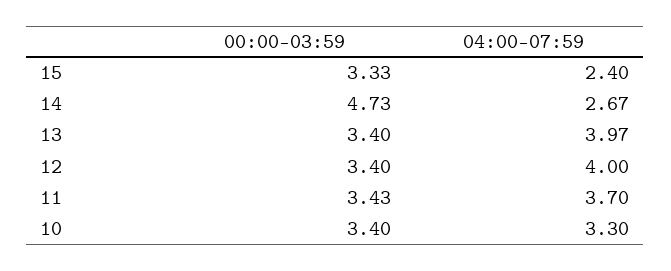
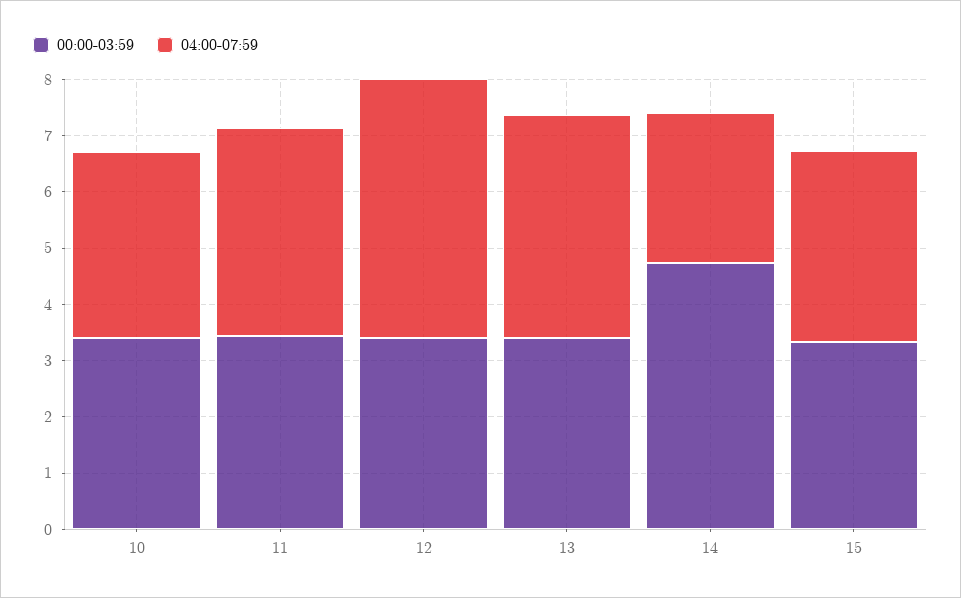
04:00-07:59, 15: 2.4 -> 3.4
04:00-07:59, 12: 4 -> 4.6

